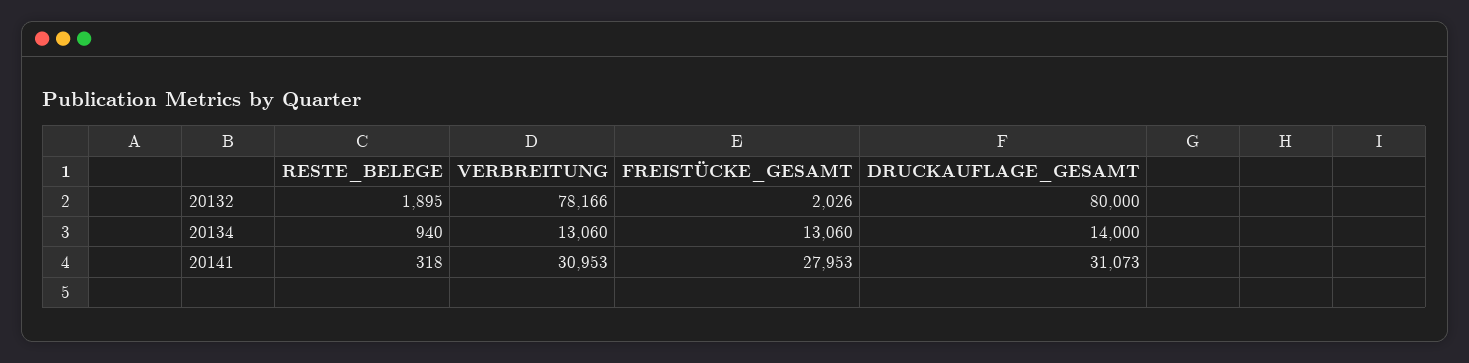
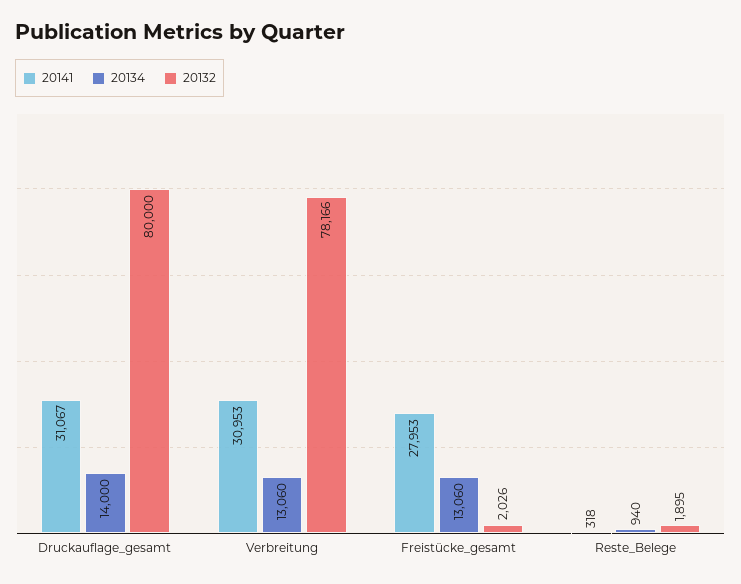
20141, DRUCKAUFLAGE_GESAMT: 31073 -> 31067

